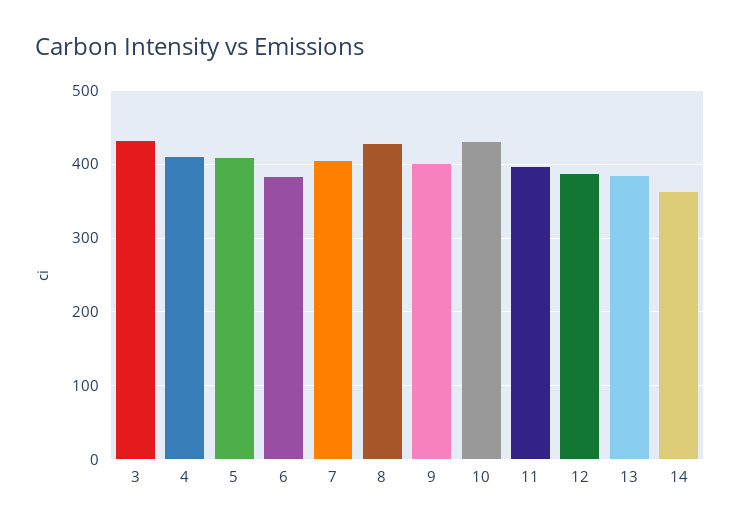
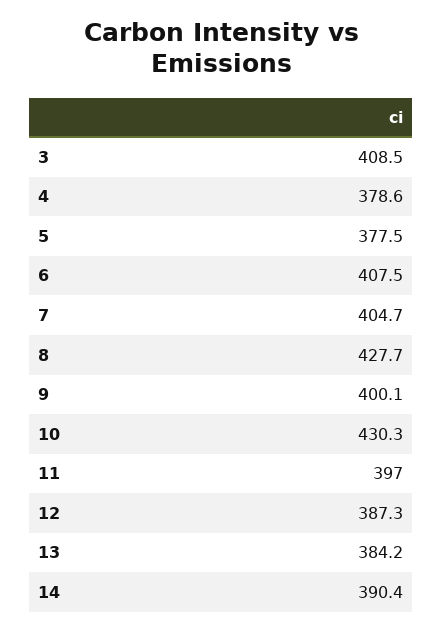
3: 430 -> 408.5
4: 410 -> 378.6
5: 410 -> 377.5
6: 380 -> 407.5
14: 360 -> 390.4

